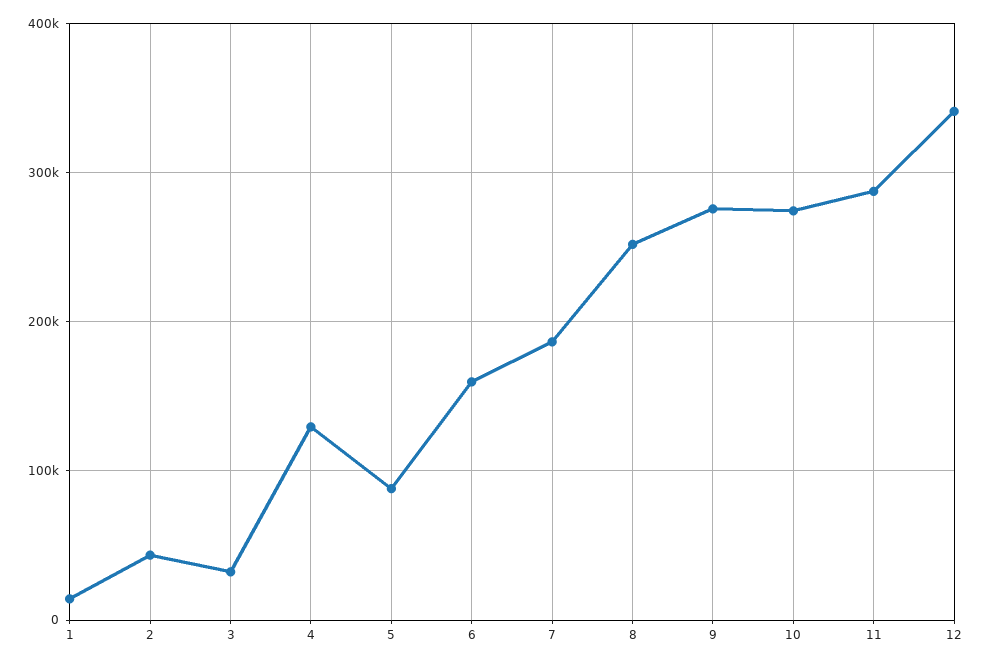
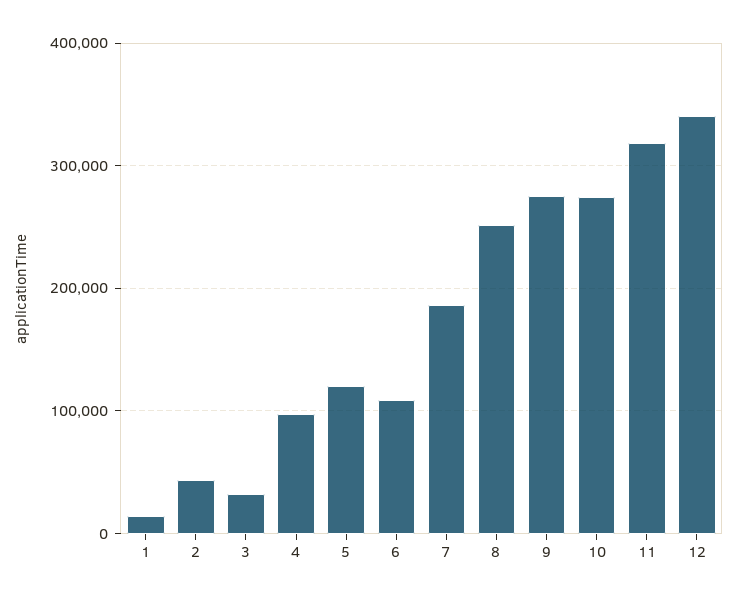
4: 130000 -> 100000
5: 90000 -> 120000
6: 160000 -> 110000
11: 290000 -> 320000

